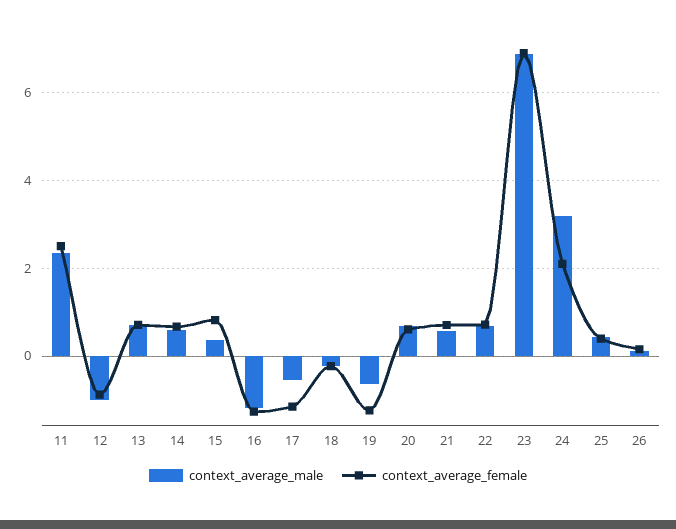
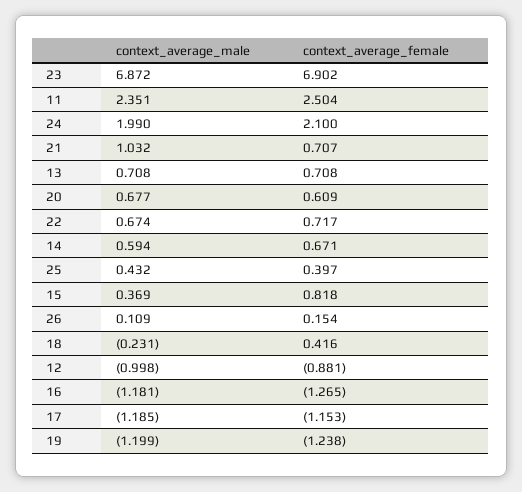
context_average_male, 17: -0.6 -> -1.185
context_average_female, 18: -0.2 -> 0.416
context_average_male, 19: -0.6 -> -1.199
context_average_male, 21: 0.6 -> 1.032
context_average_male, 24: 3.2 -> 1.99

